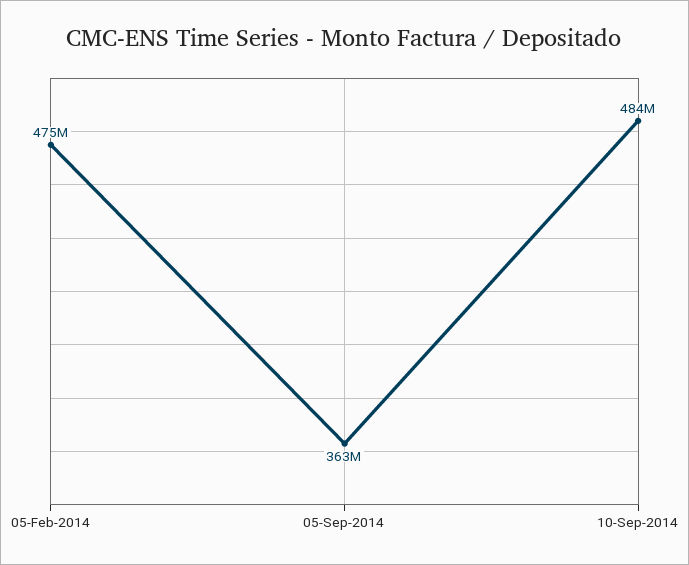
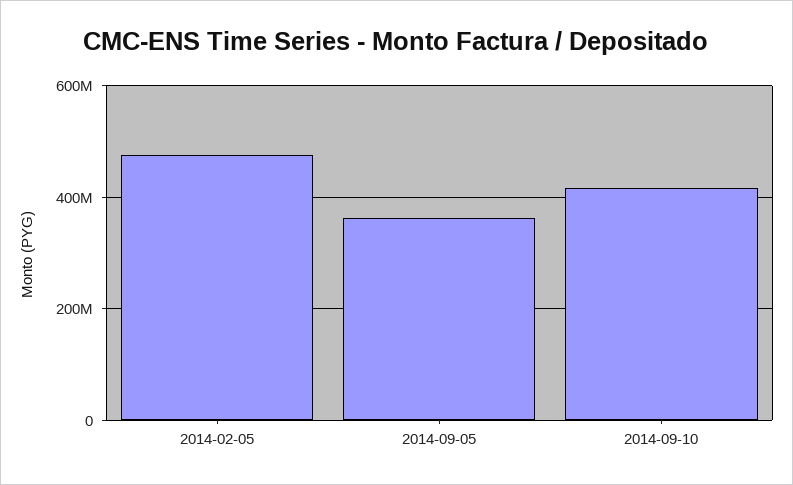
10-Sep-2014: 484000000 -> 420000000

